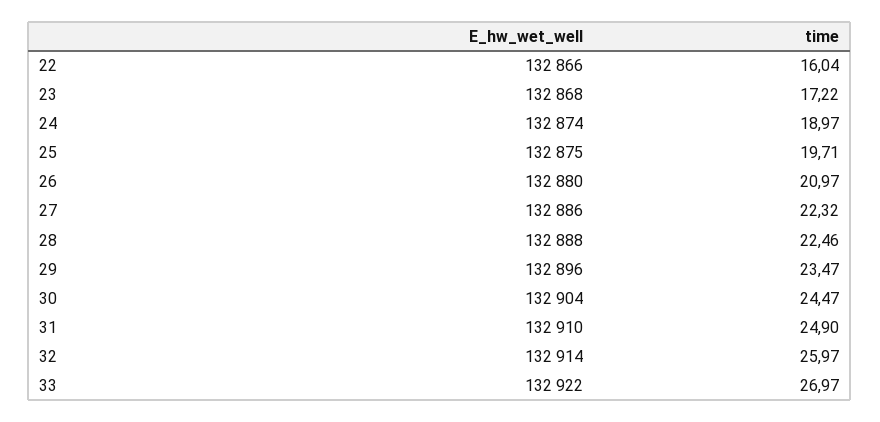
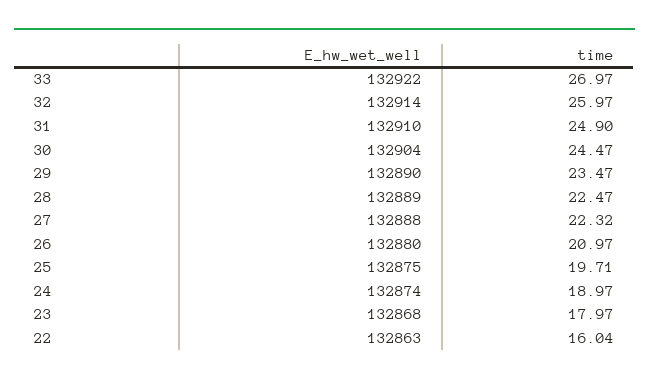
E_hw_wet_well, 22: 132866 -> 132863
time, 23: 17.22 -> 17.97
E_hw_wet_well, 27: 132886 -> 132888
E_hw_wet_well, 28: 132888 -> 132889
time, 28: 22.46 -> 22.47
E_hw_wet_well, 29: 132896 -> 132890

